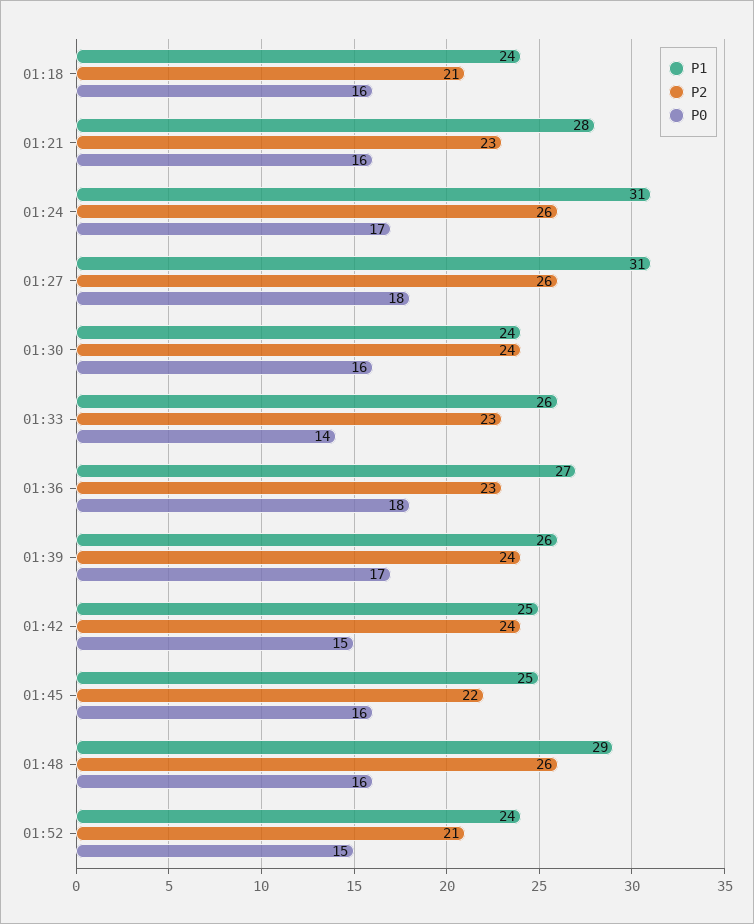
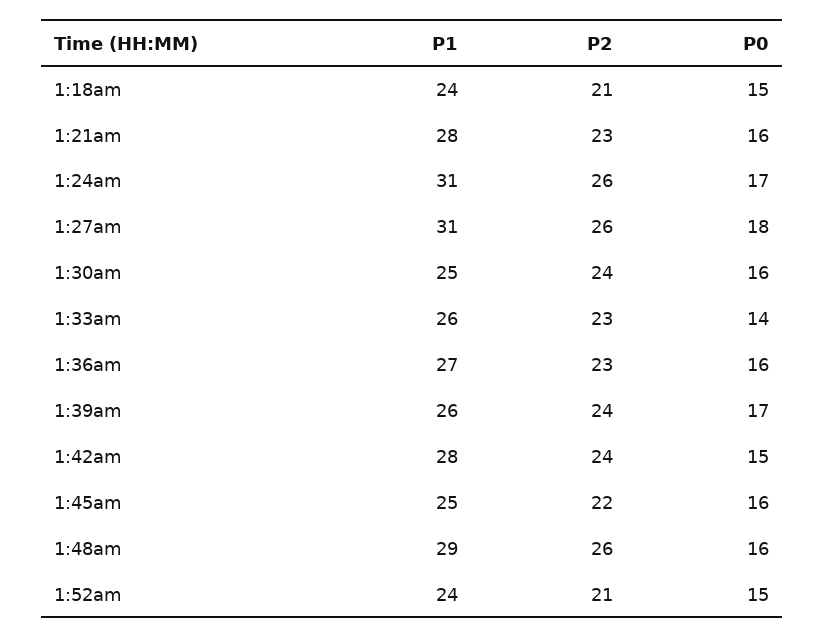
P0, 01:18: 16 -> 15
P1, 01:30: 24 -> 25
P0, 01:36: 18 -> 16
P1, 01:42: 25 -> 28

